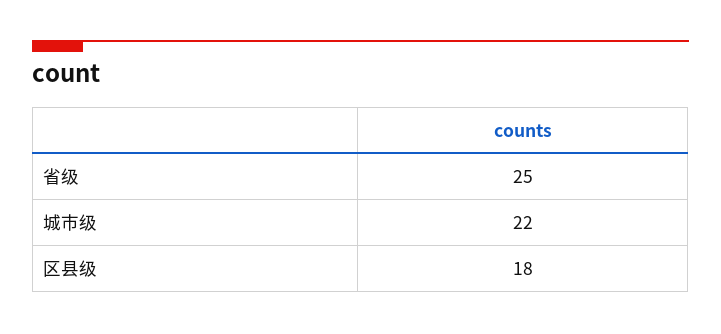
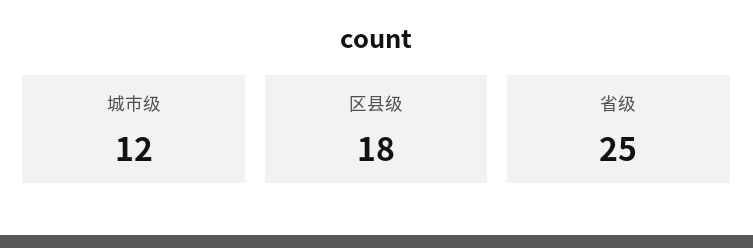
城市级: 22 -> 12

